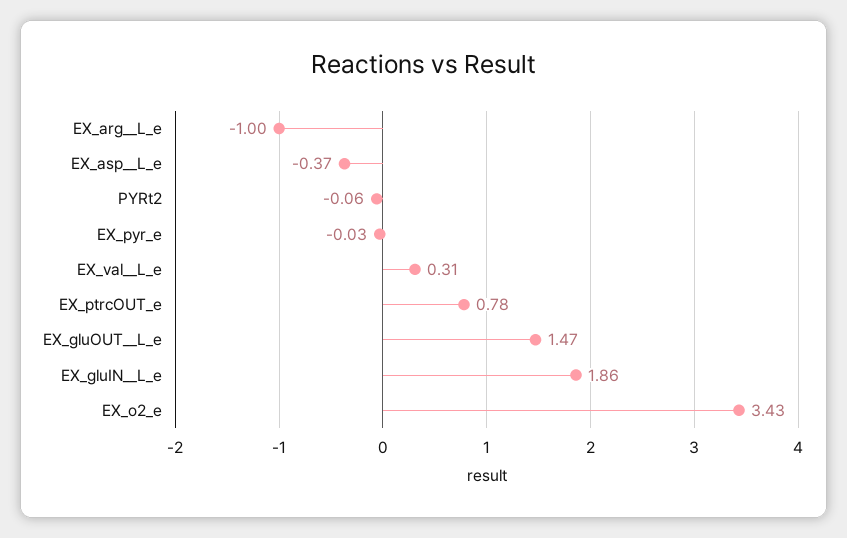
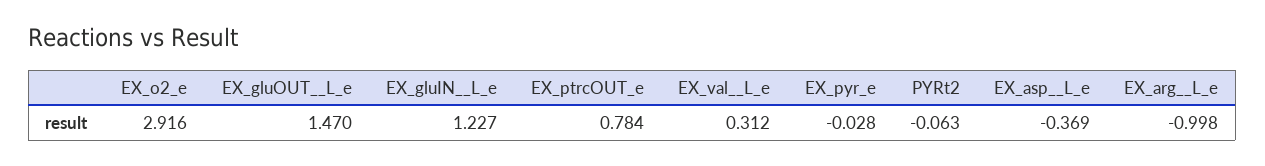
EX_gluIN__L_e: 1.86 -> 1.227
EX_o2_e: 3.43 -> 2.916

